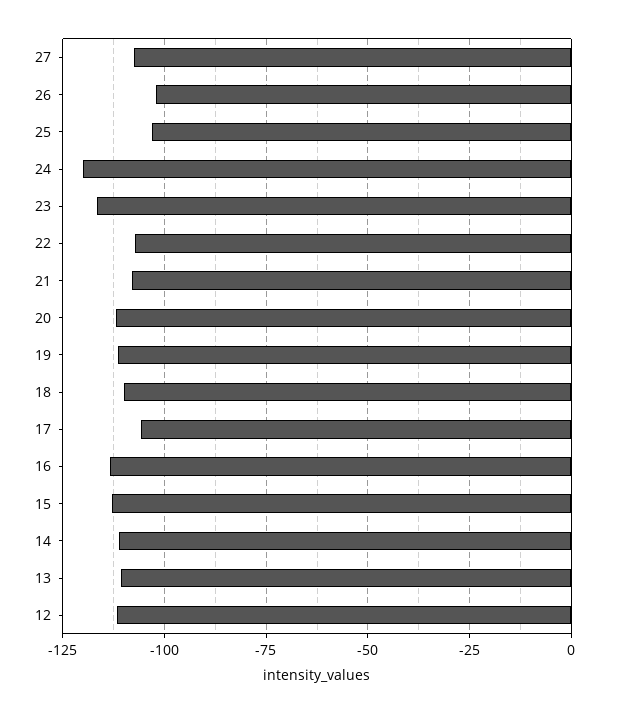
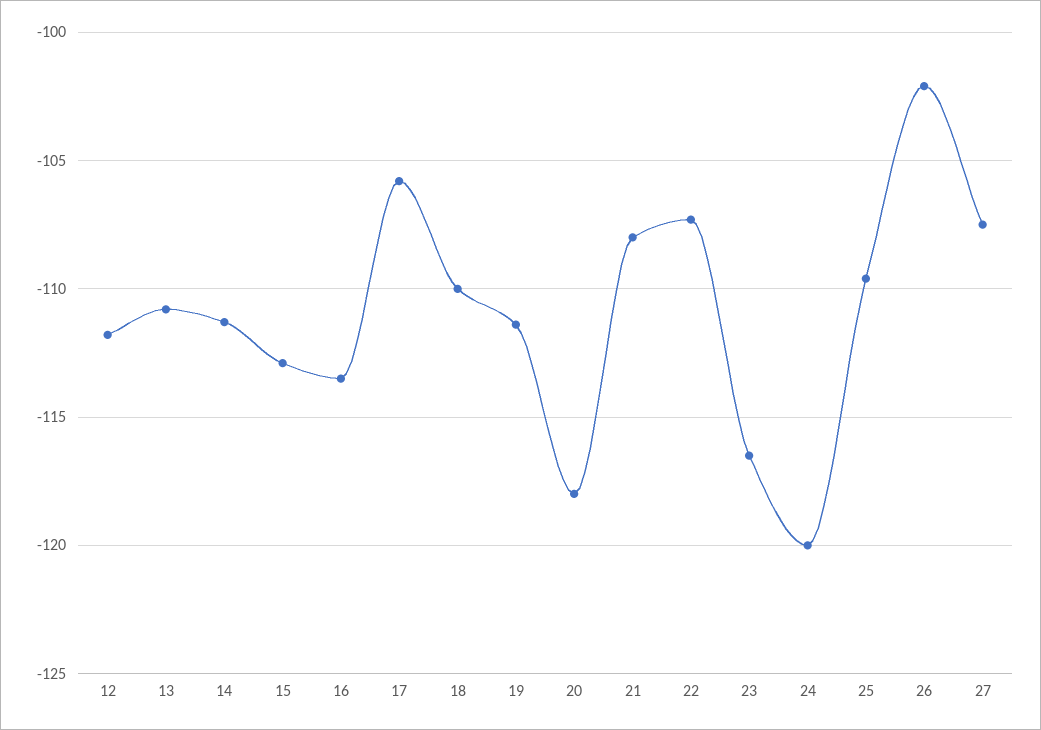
25: -102.5 -> -109.5
20: -112.5 -> -118

